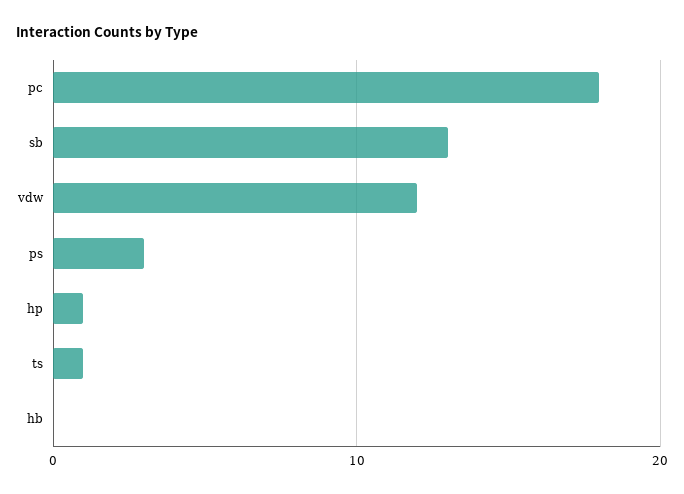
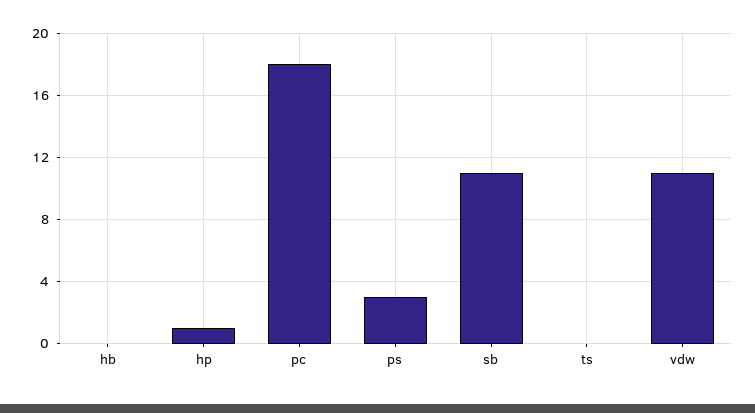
sb: 13 -> 11
vdw: 12 -> 11
ts: 1 -> 0

